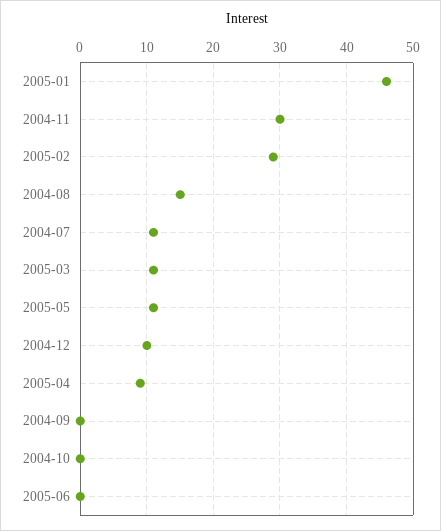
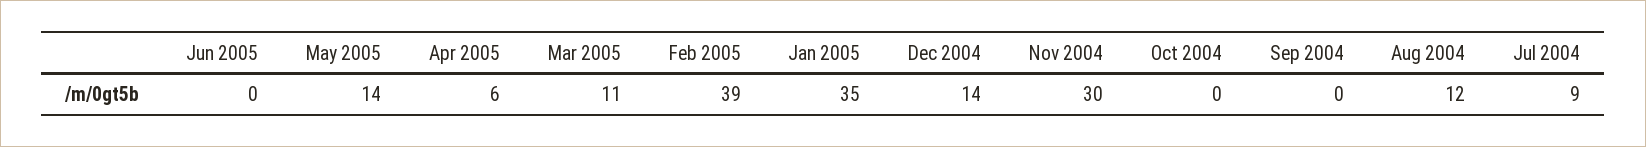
2005-01: 46 -> 35
2005-02: 29 -> 39
2004-08: 15 -> 12
2004-07: 11 -> 9
2005-05: 11 -> 14
2004-12: 10 -> 14
2005-04: 9 -> 6

